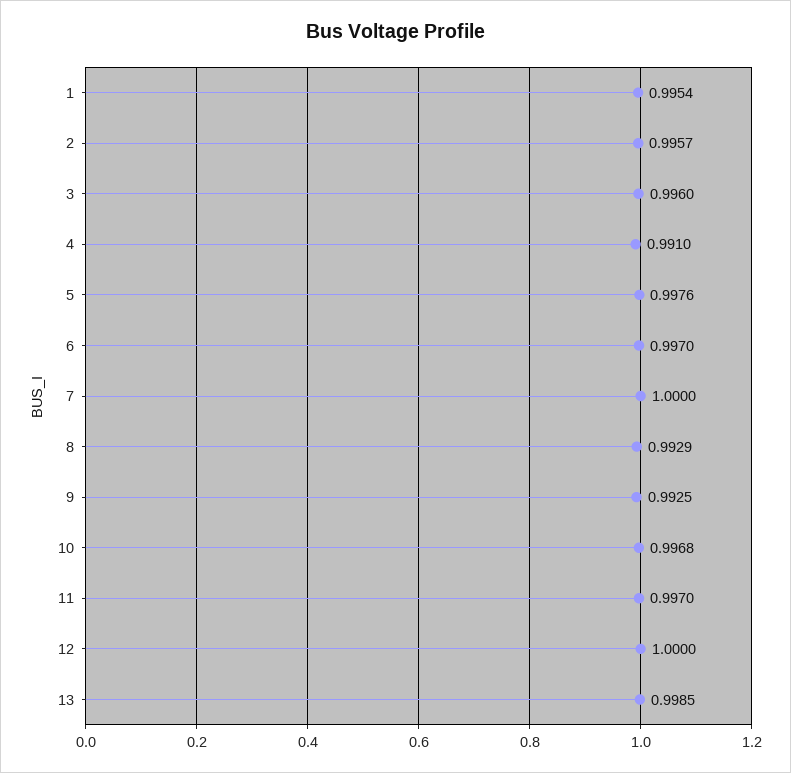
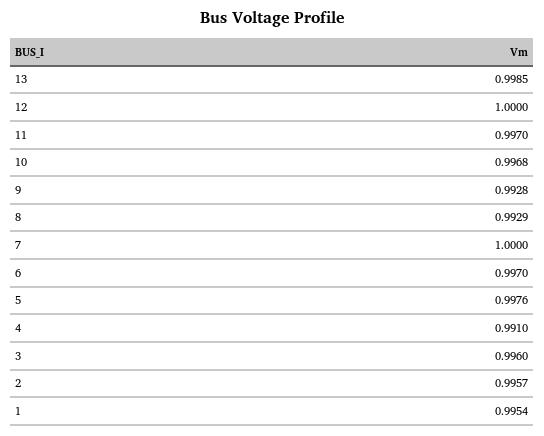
9: 0.9925 -> 0.9928

